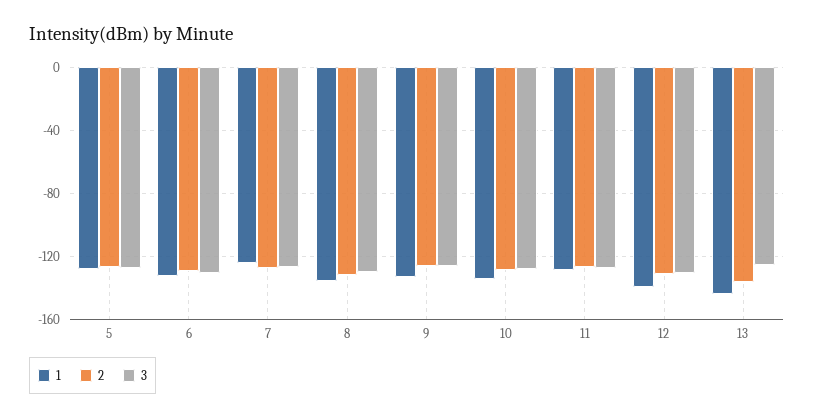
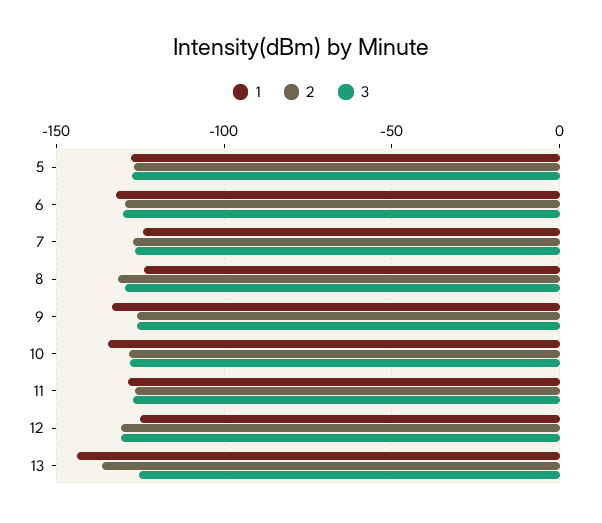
1, 8: -135 -> -125
1, 12: -140 -> -125

